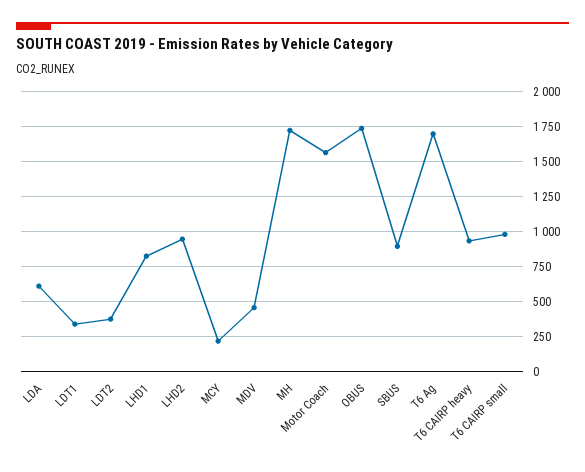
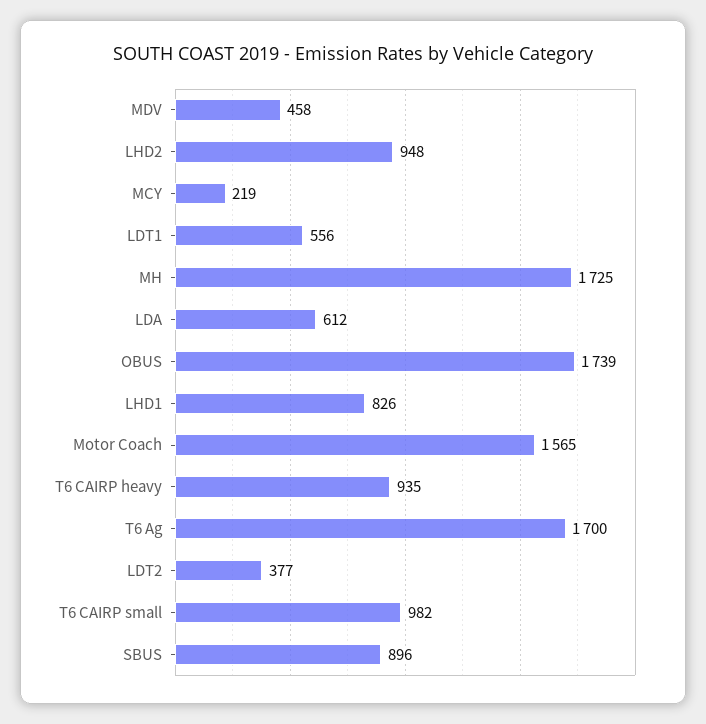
LDT1: 350 -> 556

